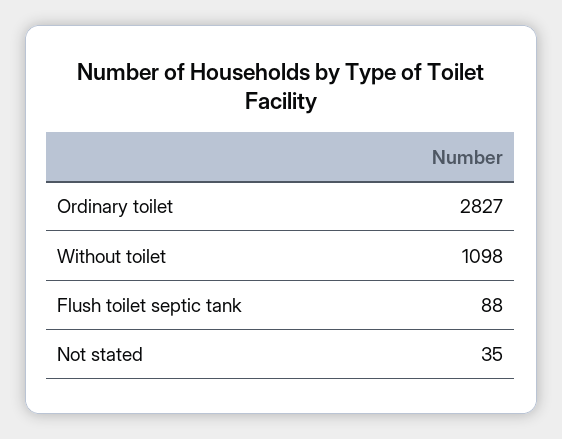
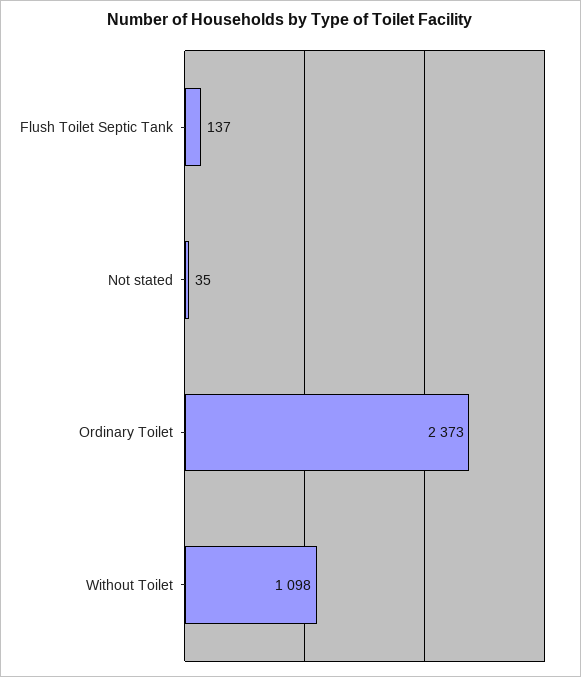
Ordinary toilet: 2827 -> 2373
Flush toilet septic tank: 88 -> 137

